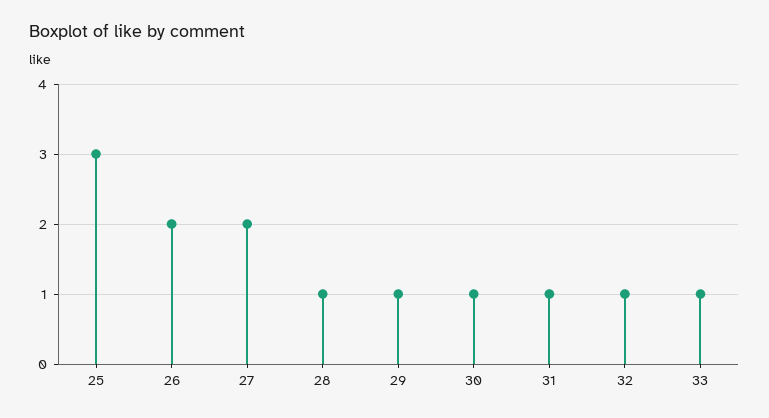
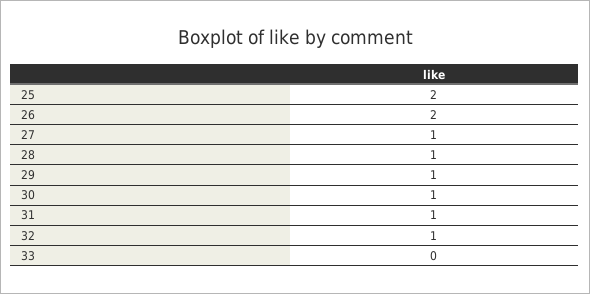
25: 3 -> 2
27: 2 -> 1
33: 1 -> 0

